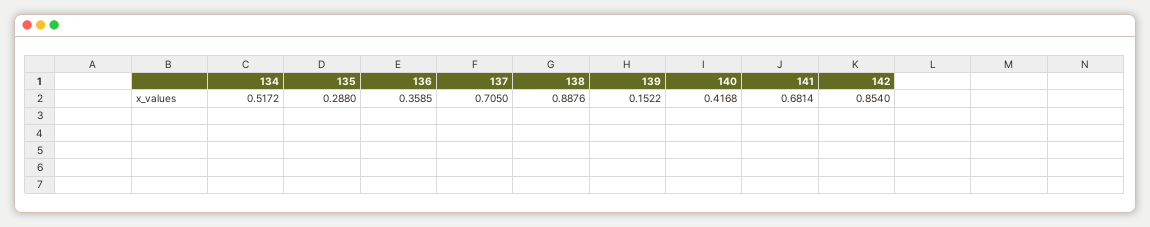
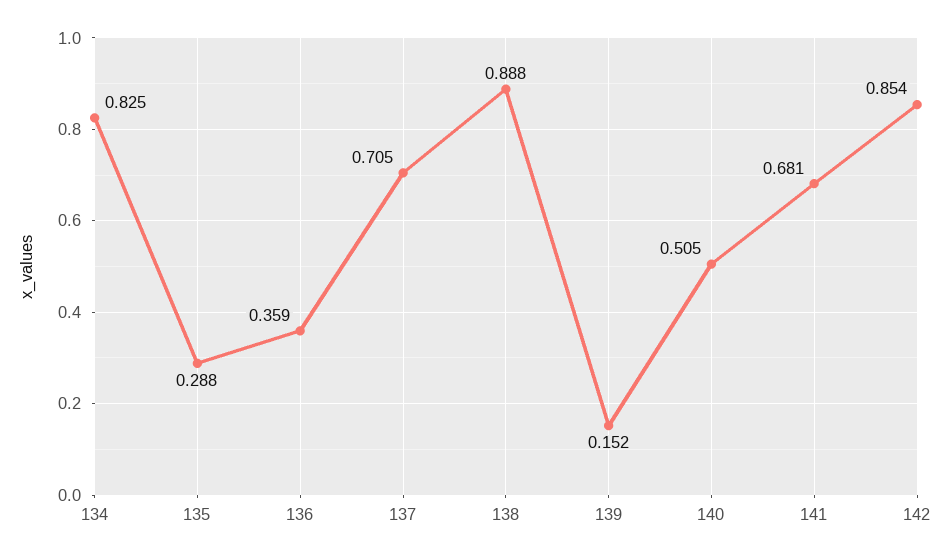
134: 0.5172 -> 0.825
140: 0.4168 -> 0.505

